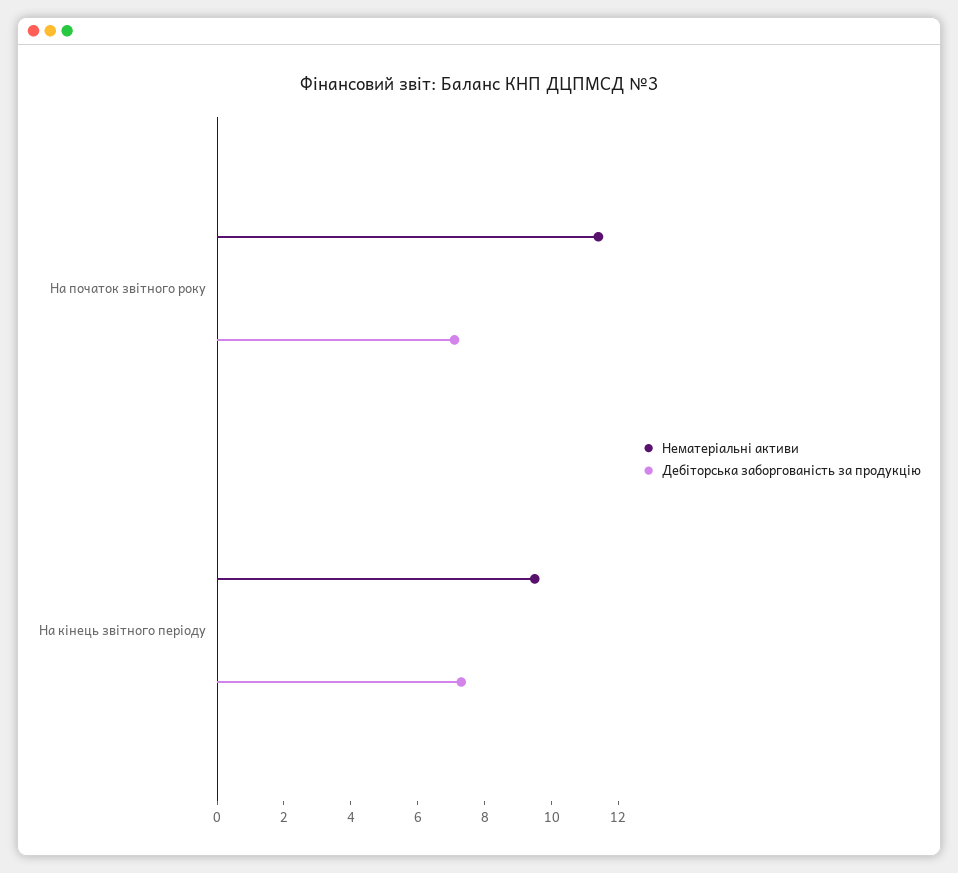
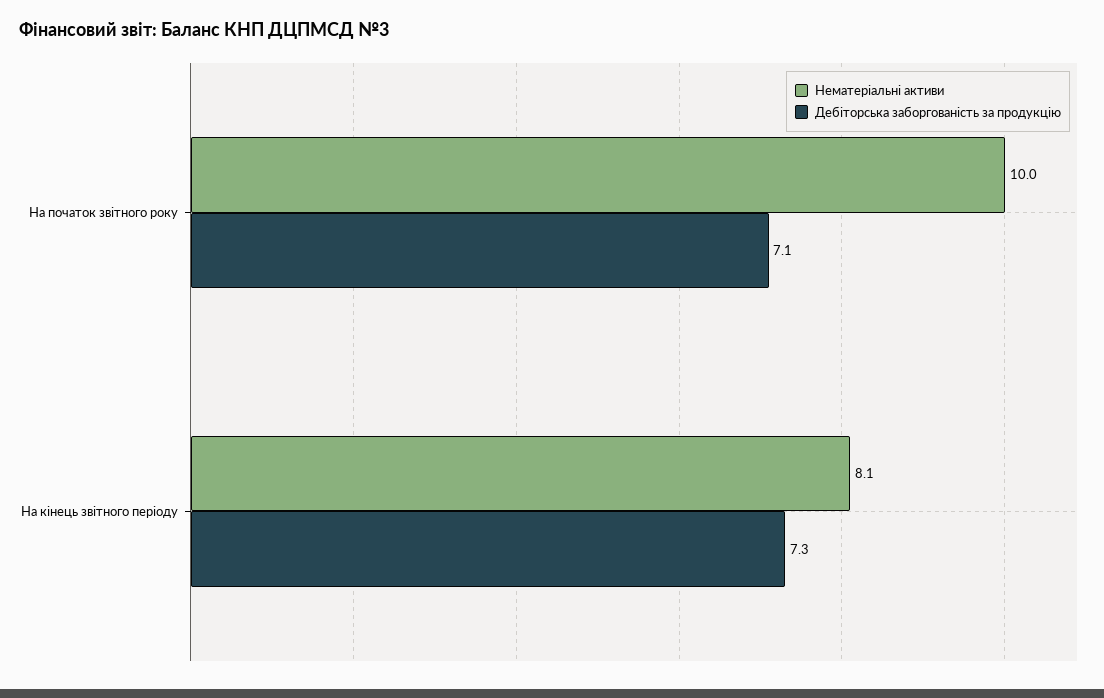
Нематеріальні активи, На початок звітного року: 11.5 -> 10
Нематеріальні активи, На кінець звітного періоду: 9.5 -> 8.1

